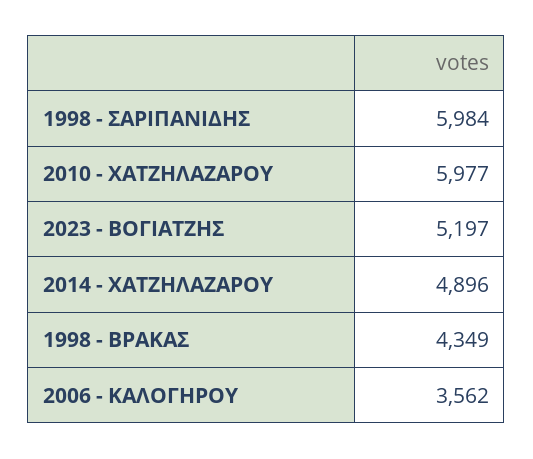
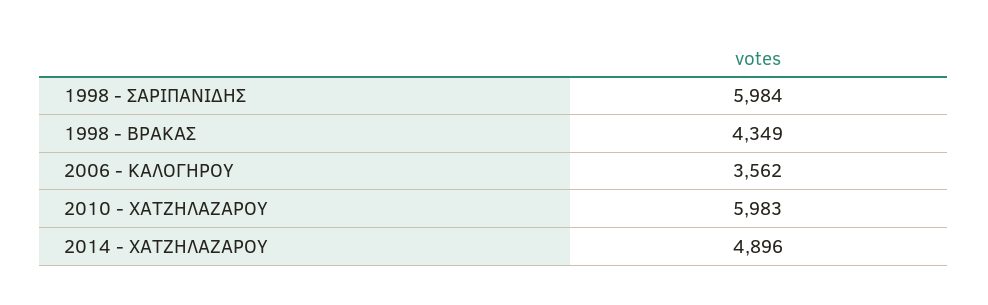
2010 - ΧΑΤΖΗΛΑΖΑΡΟΥ: 5977 -> 5983
2023 - ΒΟΓΙΑΤΖΗΣ: 5197 -> none

